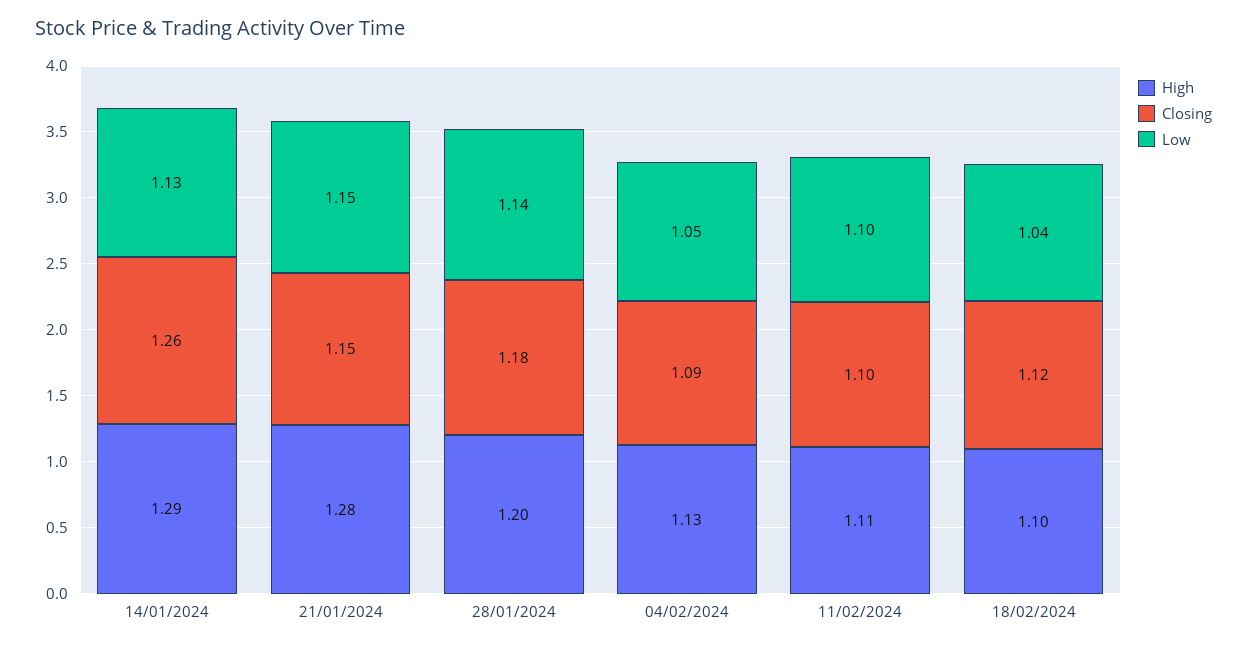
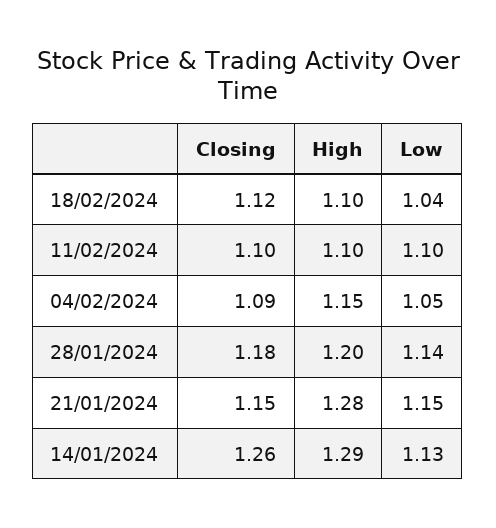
High, 04/02/2024: 1.13 -> 1.15
High, 11/02/2024: 1.11 -> 1.1

